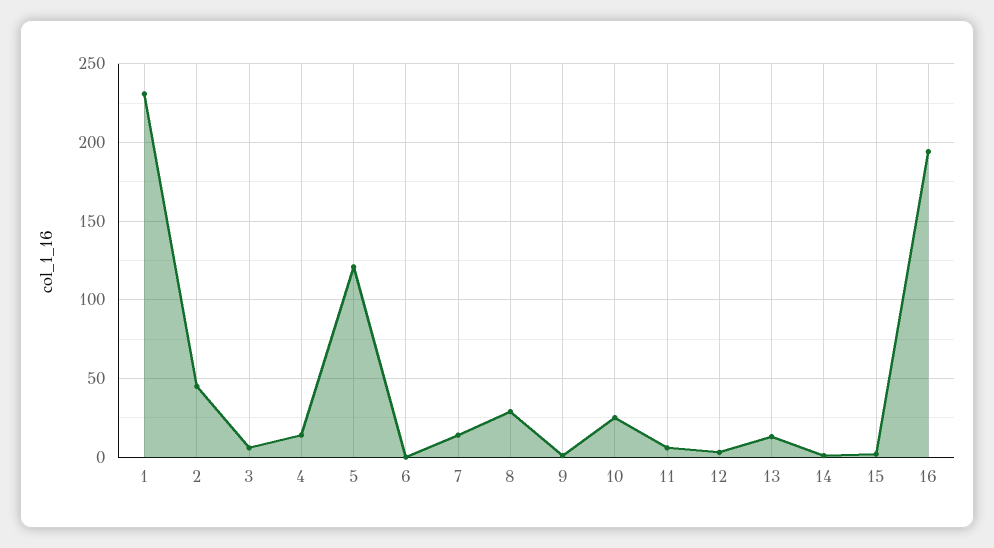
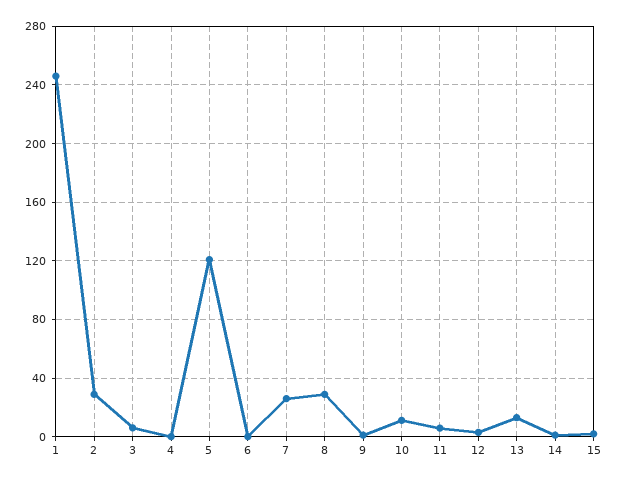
1: 230 -> 245
2: 45 -> 30
4: 15 -> 0
7: 15 -> 25
10: 25 -> 10
16: 195 -> none

